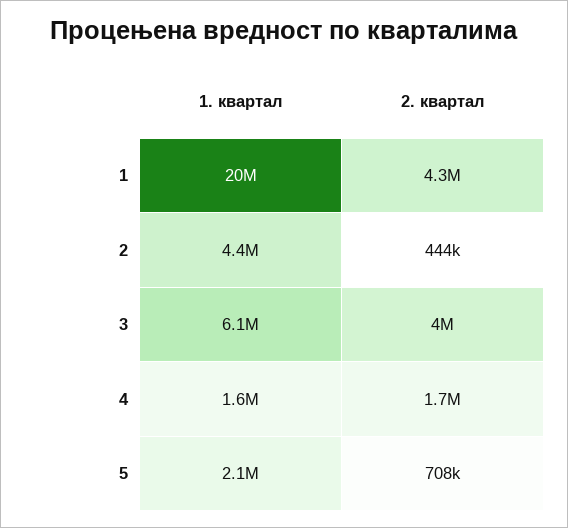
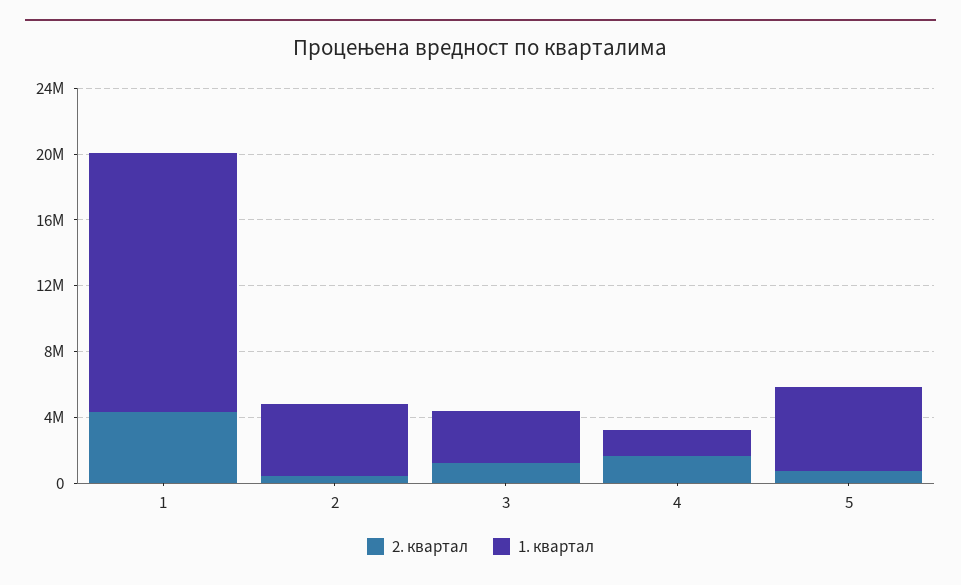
1. квартал, 1: 20000000 -> 16000000
1. квартал, 3: 6100000 -> 3000000
2. квартал, 3: 4000000 -> 1000000
1. квартал, 5: 2100000 -> 5000000

